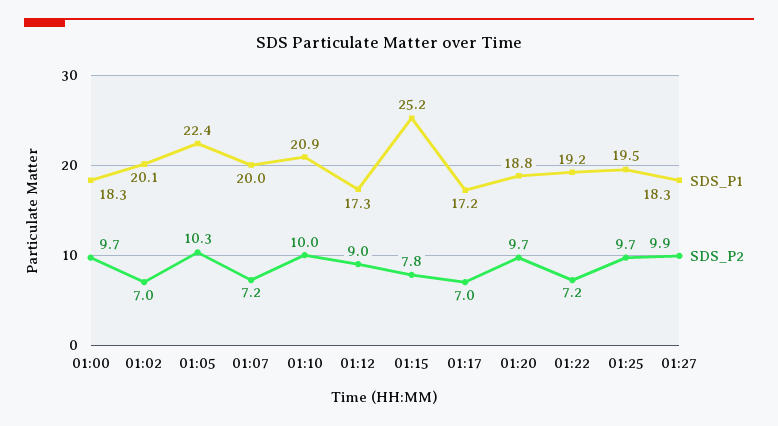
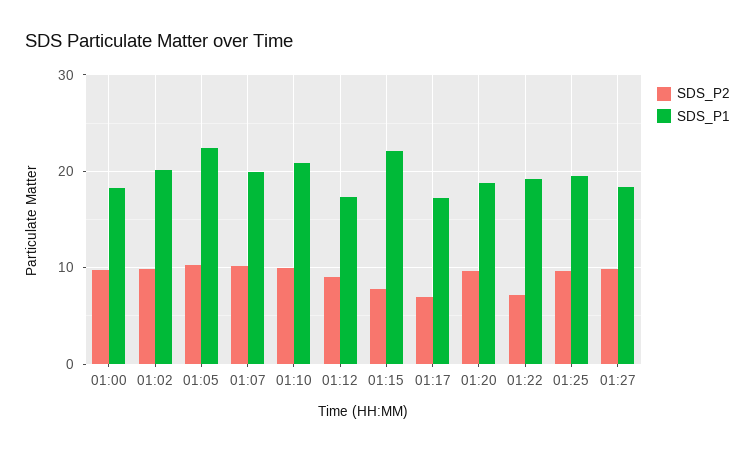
SDS_P2, 01:02: 7 -> 10
SDS_P2, 01:07: 7.2 -> 10
SDS_P1, 01:15: 25.2 -> 22

